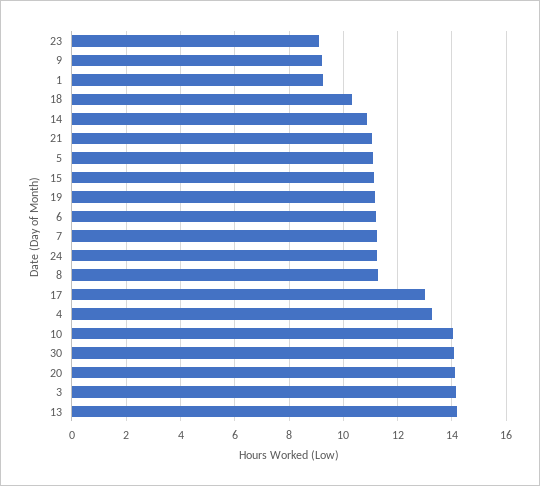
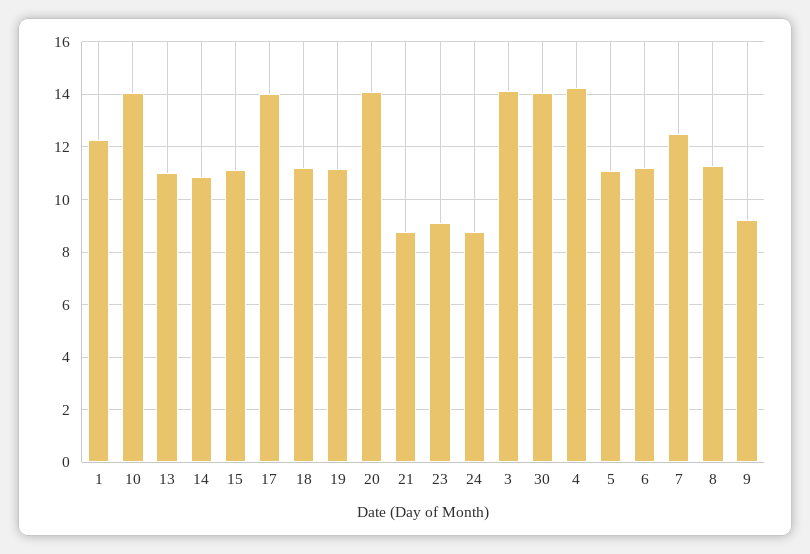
1: 9.25 -> 12.25
18: 10.25 -> 11.25
21: 11 -> 8.75
7: 11.25 -> 12.5
24: 11.25 -> 8.75
17: 13 -> 14
4: 13.25 -> 14.25
13: 14.25 -> 11

